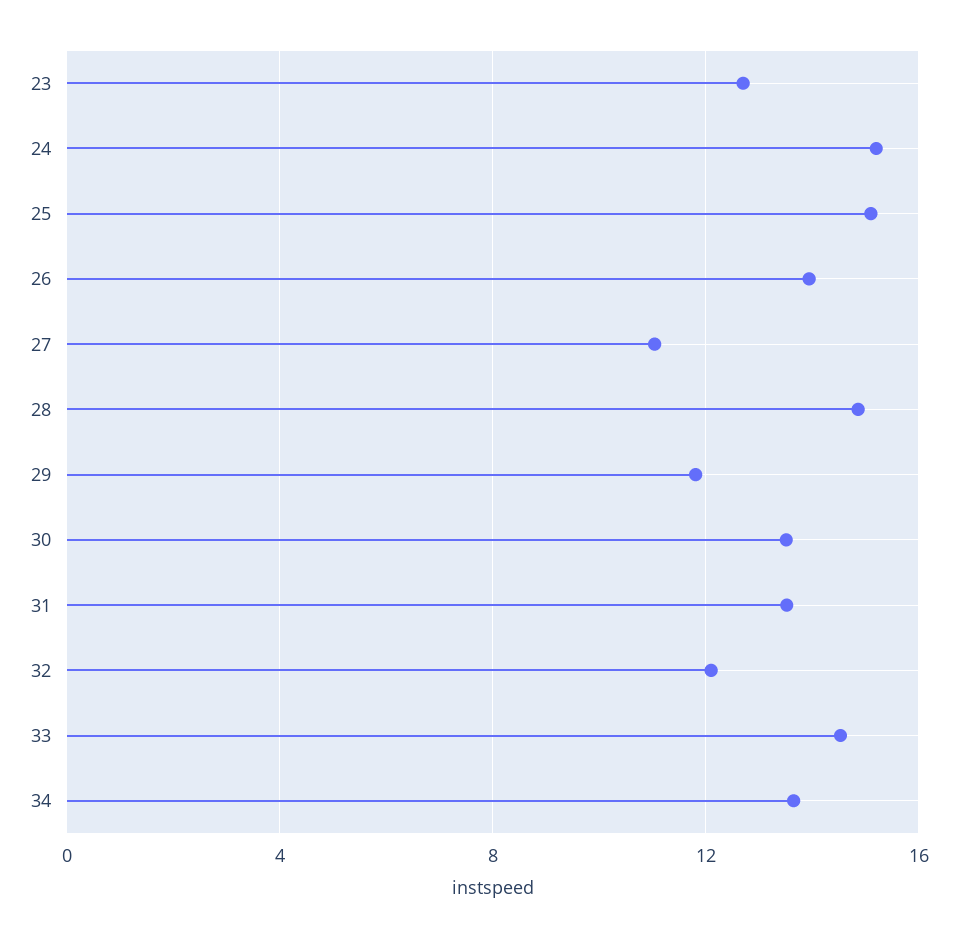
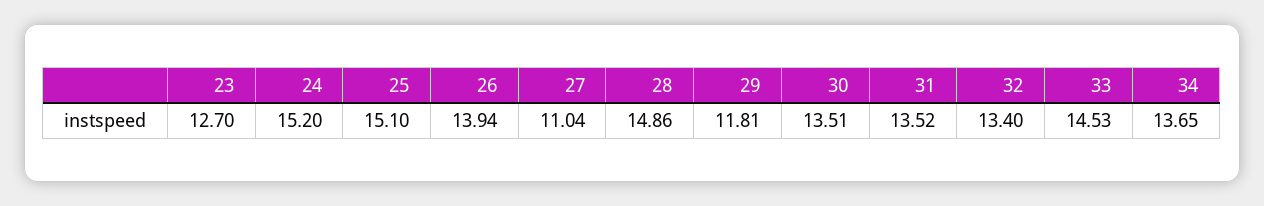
32: 12 -> 13.4

